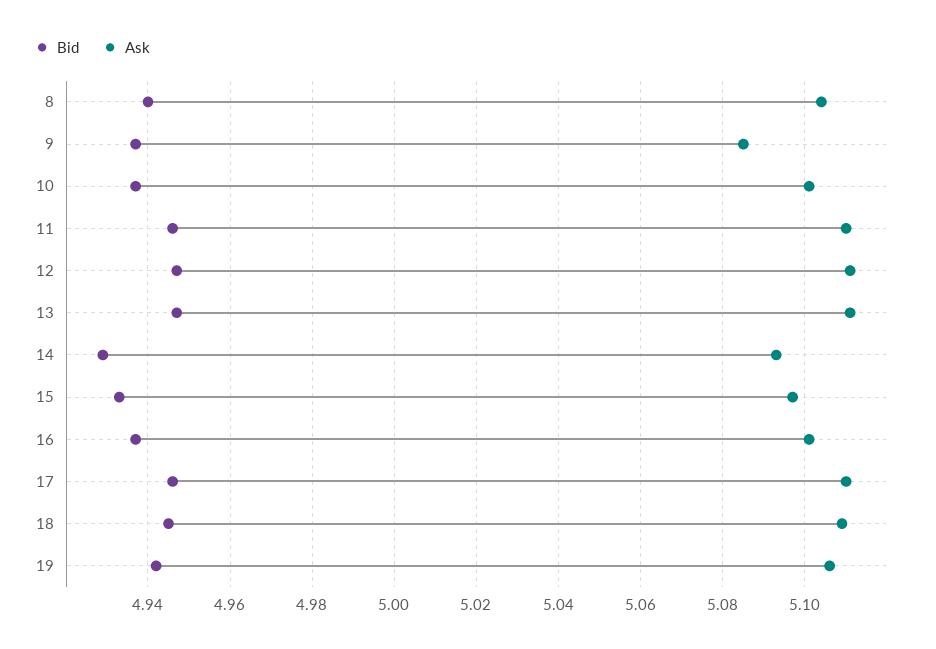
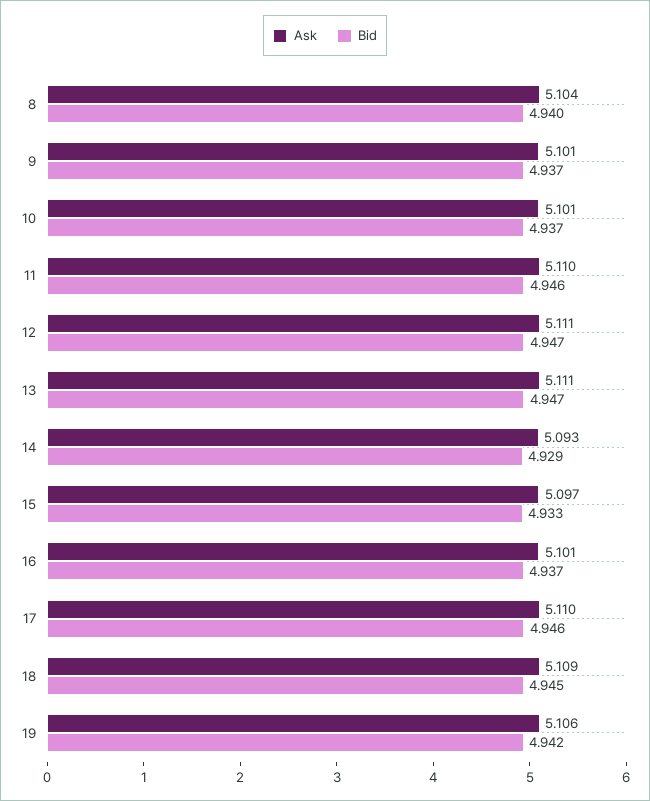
Ask, 9: 5.085 -> 5.101

